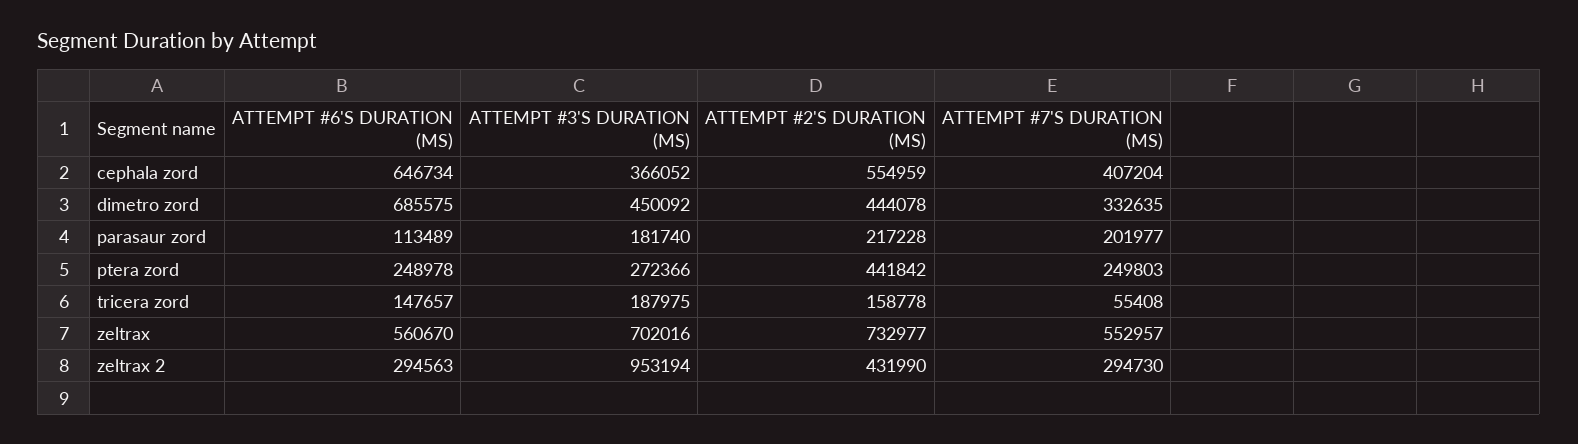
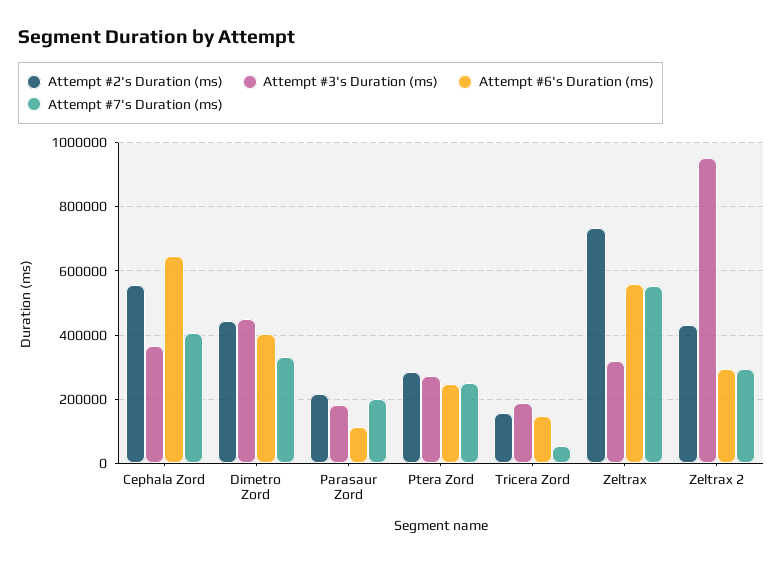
ATTEMPT #6'S DURATION (MS), dimetro zord: 685575 -> 400000
ATTEMPT #2'S DURATION (MS), ptera zord: 441842 -> 280000
ATTEMPT #3'S DURATION (MS), zeltrax: 702016 -> 320000

